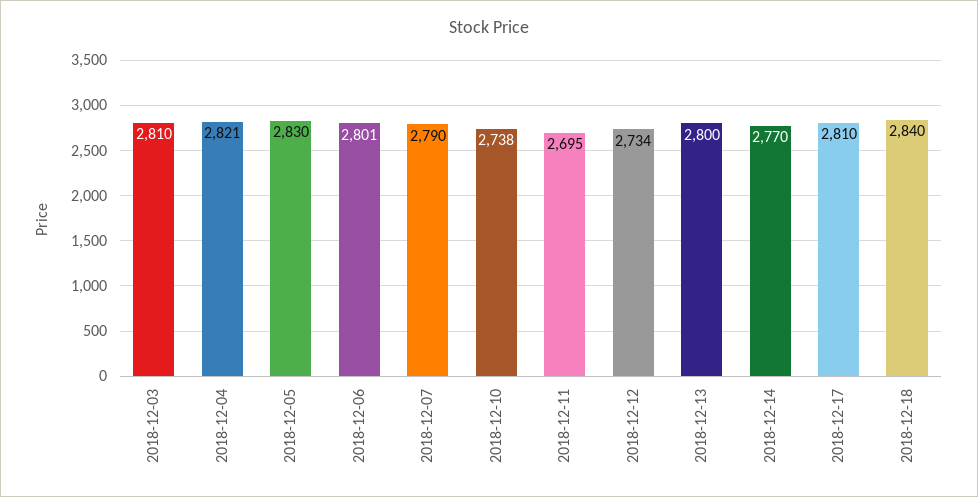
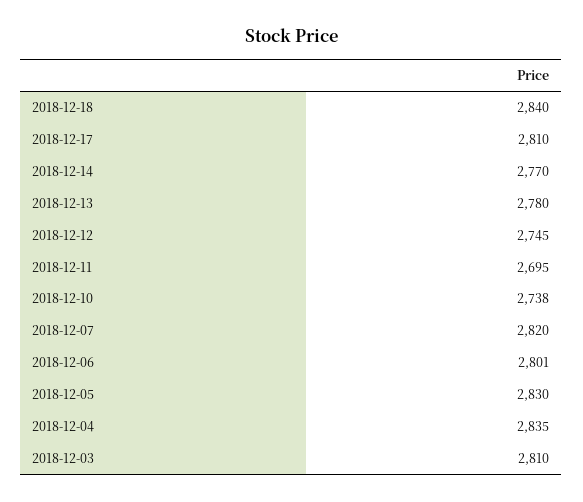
2018-12-04: 2821 -> 2835
2018-12-07: 2790 -> 2820
2018-12-12: 2734 -> 2745
2018-12-13: 2800 -> 2780

